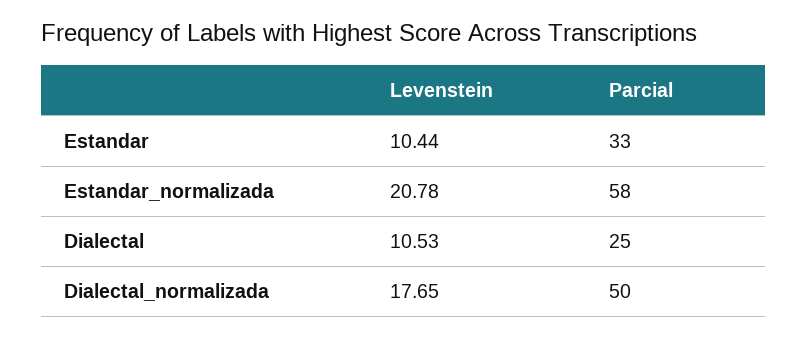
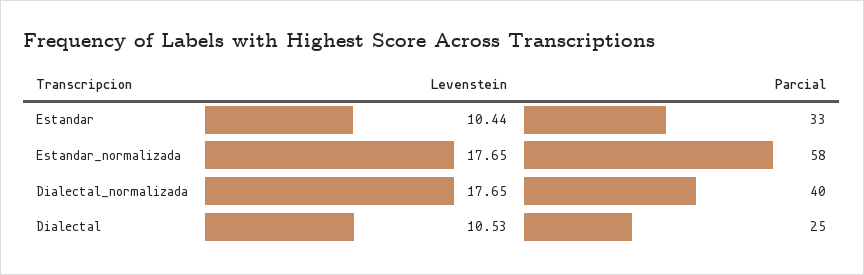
Levenstein, Estandar_normalizada: 20.78 -> 17.65
Parcial, Dialectal_normalizada: 50 -> 40

